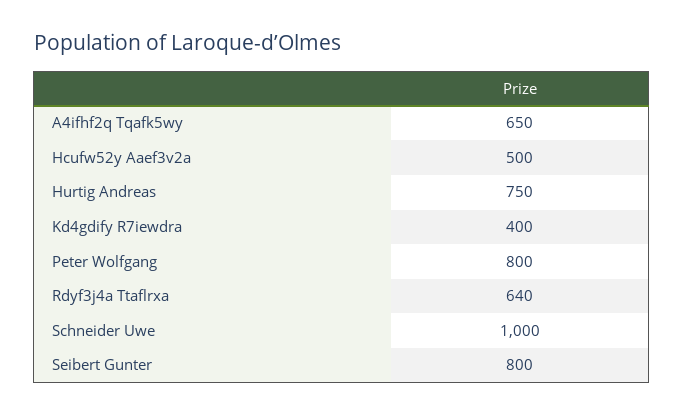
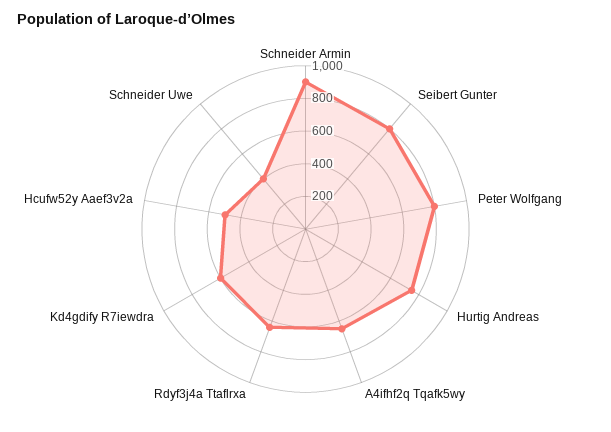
Kd4gdify R7iewdra: 400 -> 600
Schneider Uwe: 1000 -> 400
Schneider Armin: none -> 900

